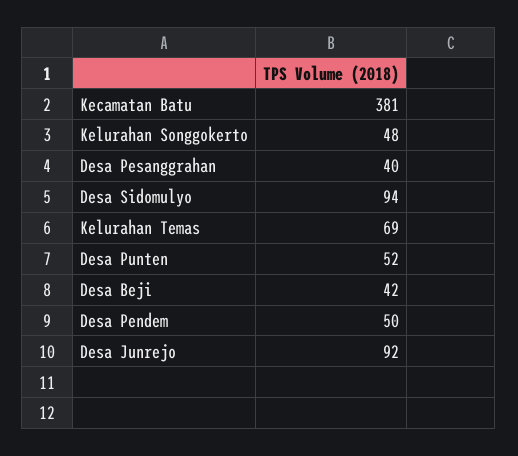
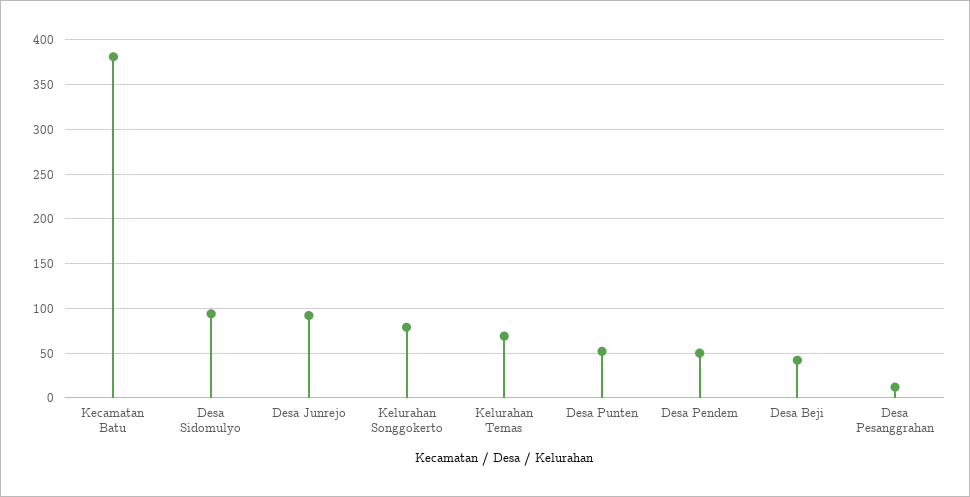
Kelurahan Songgokerto: 48 -> 80
Desa Pesanggrahan: 40 -> 10

